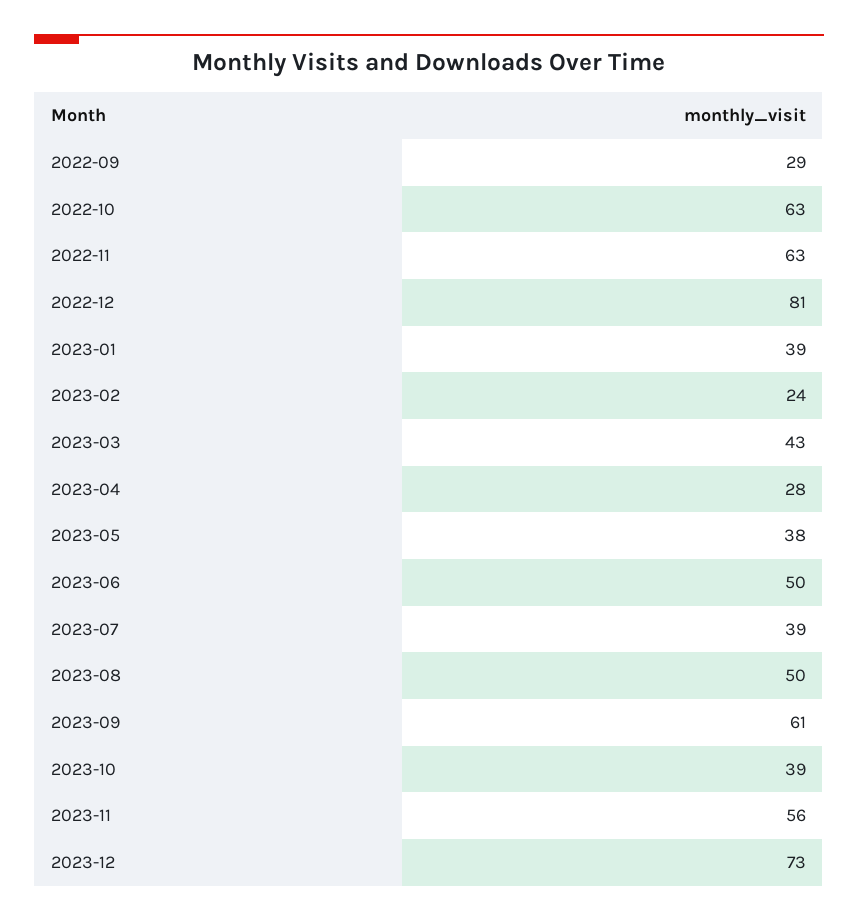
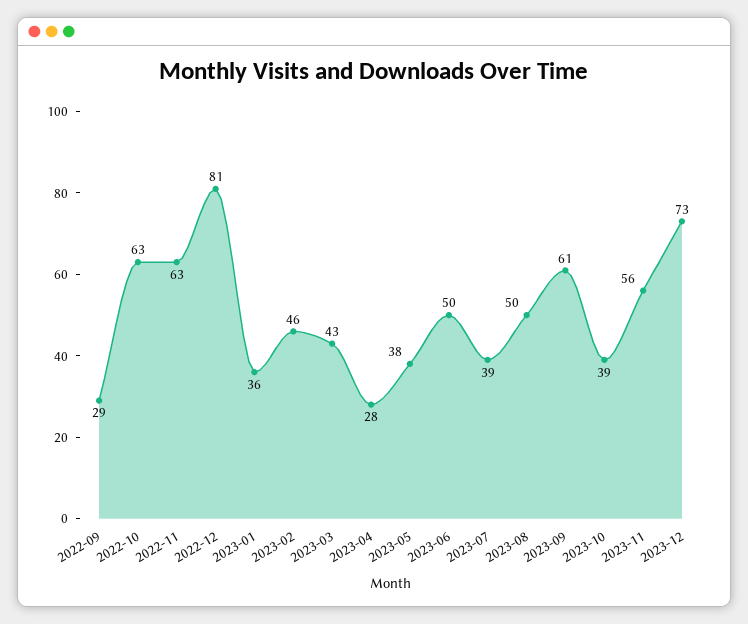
2023-01: 39 -> 36
2023-02: 24 -> 46

